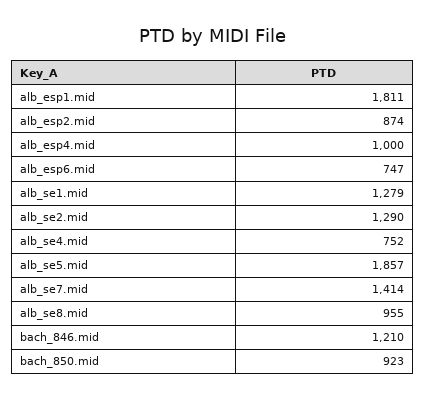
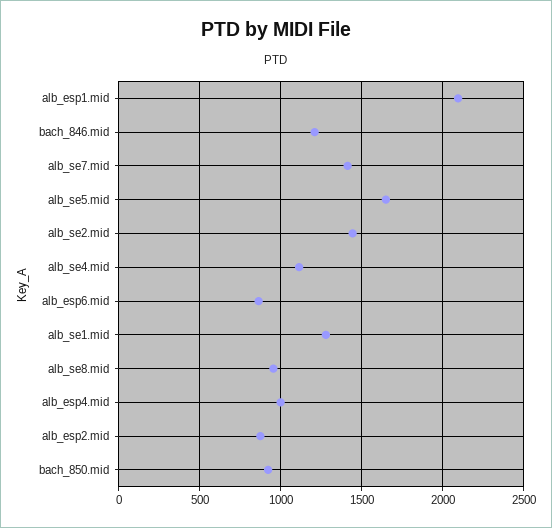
alb_esp1.mid: 1811 -> 2100
alb_esp6.mid: 747 -> 850
alb_se2.mid: 1290 -> 1450
alb_se4.mid: 752 -> 1100
alb_se5.mid: 1857 -> 1650

